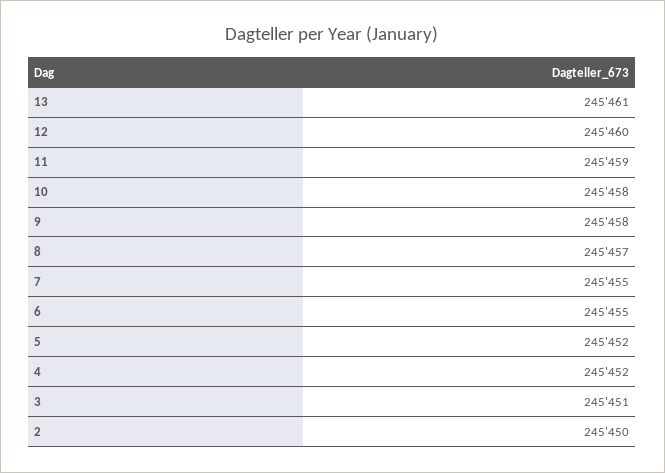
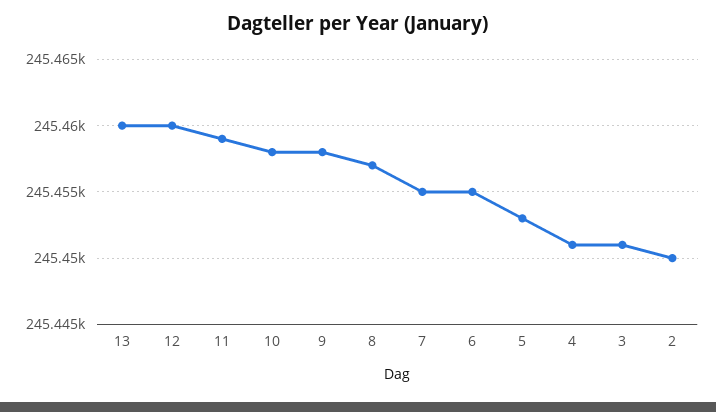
13: 245461 -> 245460
5: 245452 -> 245453
4: 245452 -> 245451

